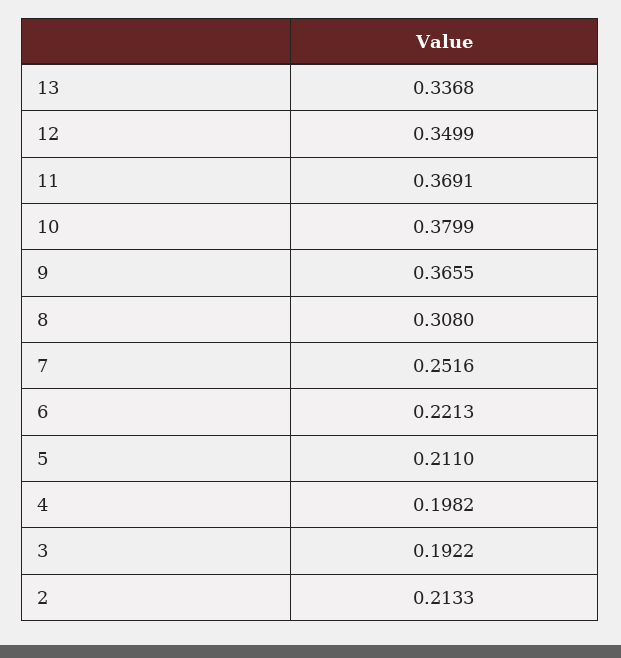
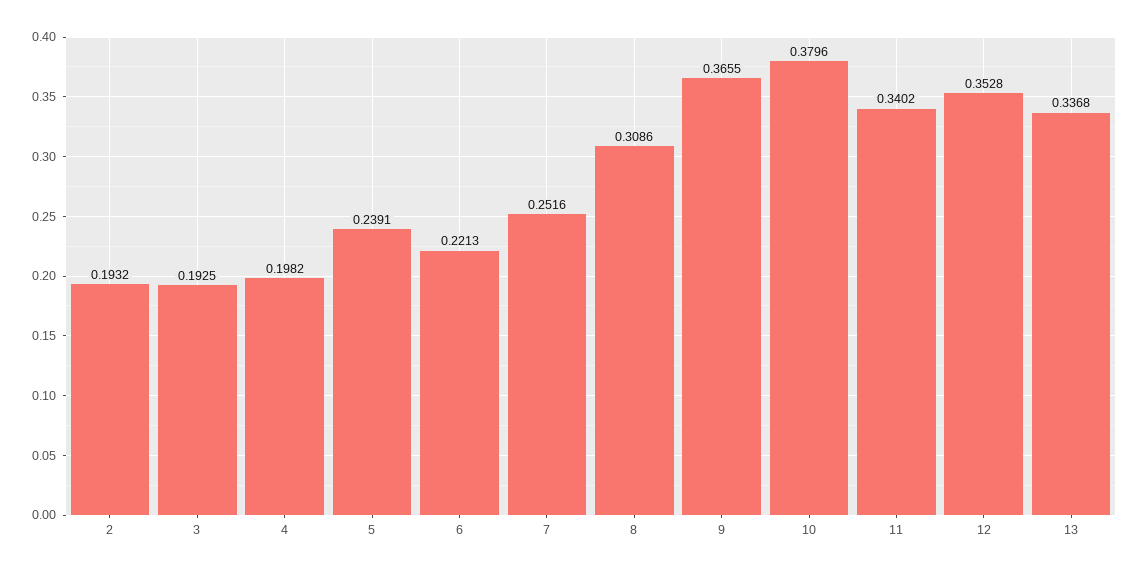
12: 0.3499 -> 0.3528
11: 0.3691 -> 0.3402
10: 0.3799 -> 0.3796
8: 0.308 -> 0.3086
5: 0.211 -> 0.2391
3: 0.1922 -> 0.1925
2: 0.2133 -> 0.1932

